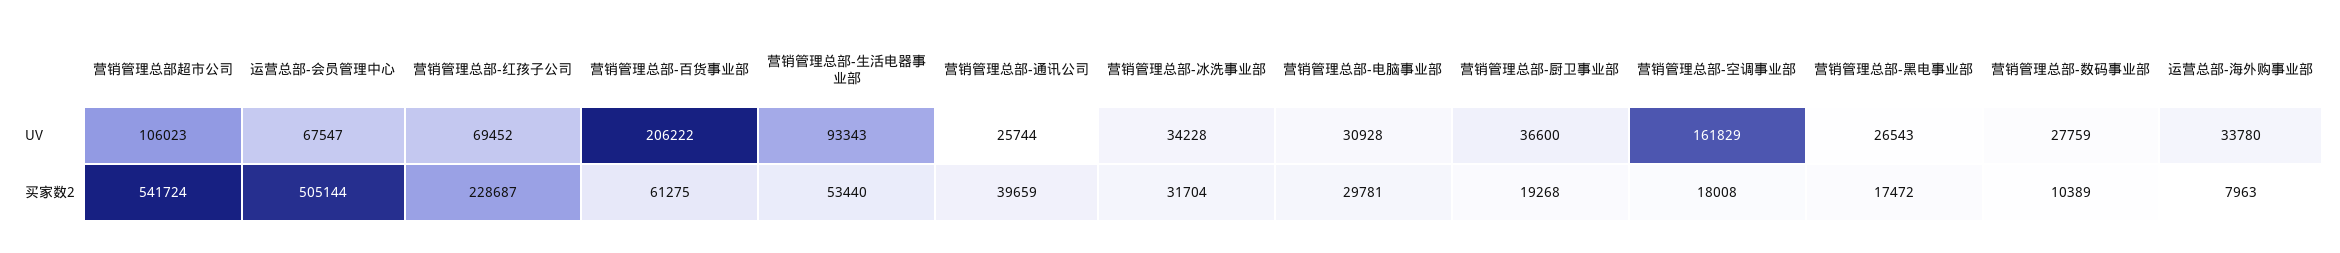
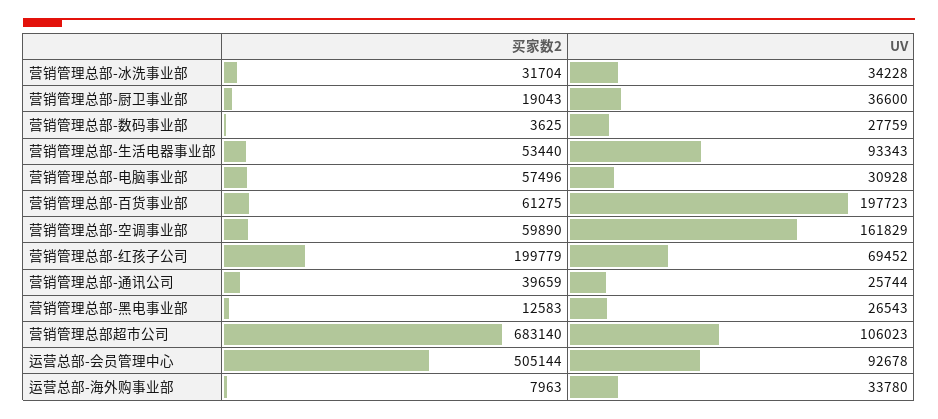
运营总部-会员管理中心, UV: 67547 -> 92678
营销管理总部-百货事业部, UV: 206222 -> 197723
营销管理总部超市公司, 买家数2: 541724 -> 683140
营销管理总部-红孩子公司, 买家数2: 228687 -> 199779
营销管理总部-电脑事业部, 买家数2: 29781 -> 57496
营销管理总部-厨卫事业部, 买家数2: 19268 -> 19043
营销管理总部-空调事业部, 买家数2: 18008 -> 59890
营销管理总部-黑电事业部, 买家数2: 17472 -> 12583
营销管理总部-数码事业部, 买家数2: 10389 -> 3625

